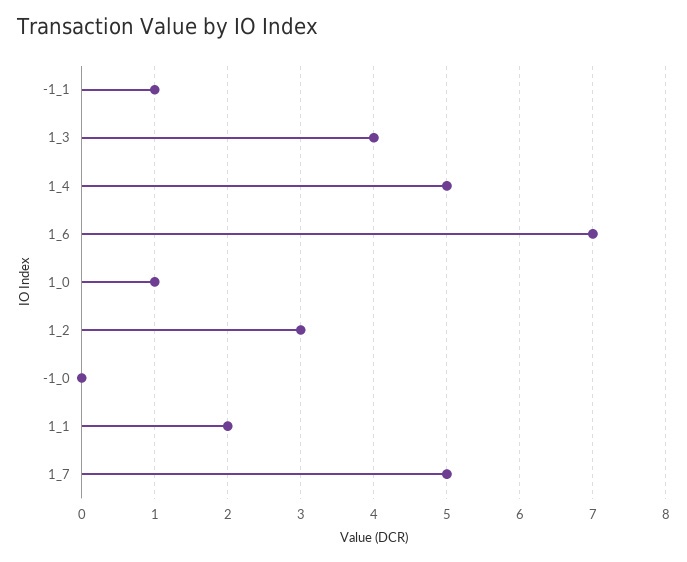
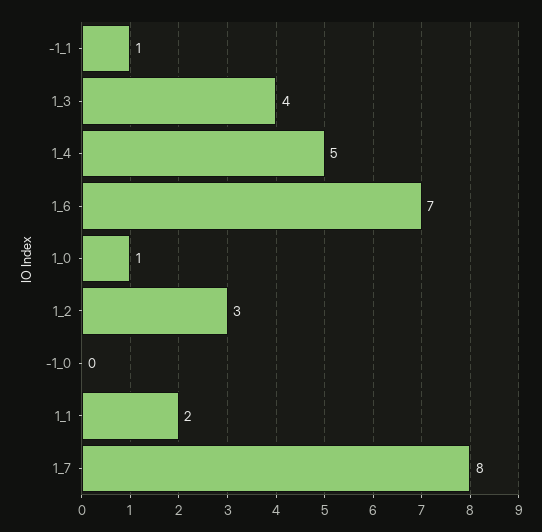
1_7: 5 -> 8

